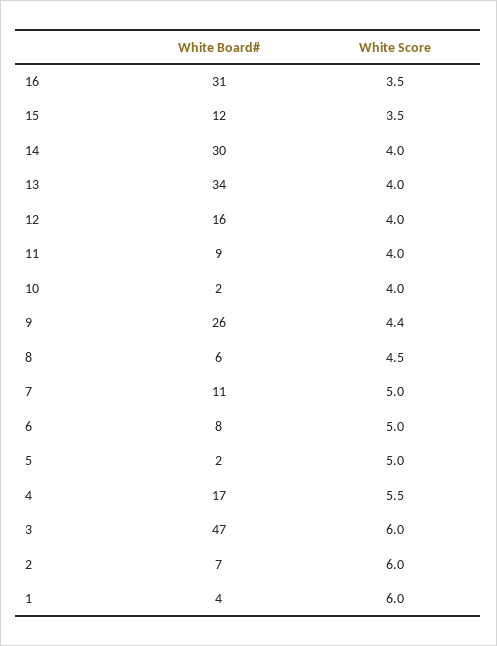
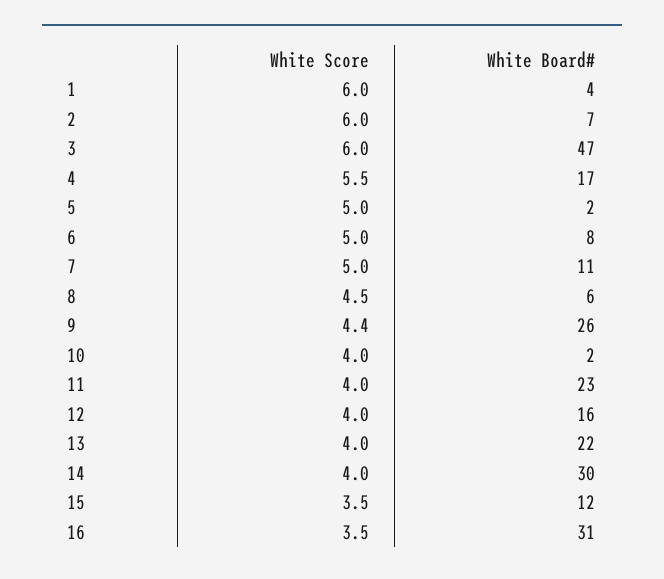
White Board#, 13: 34 -> 22
White Board#, 11: 9 -> 23

